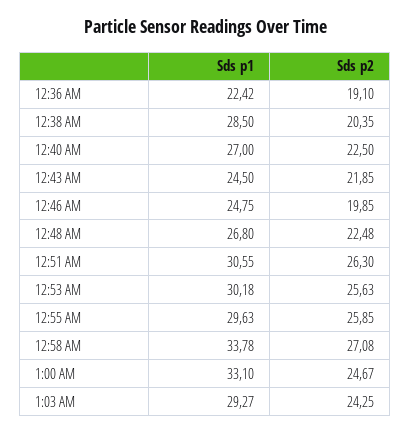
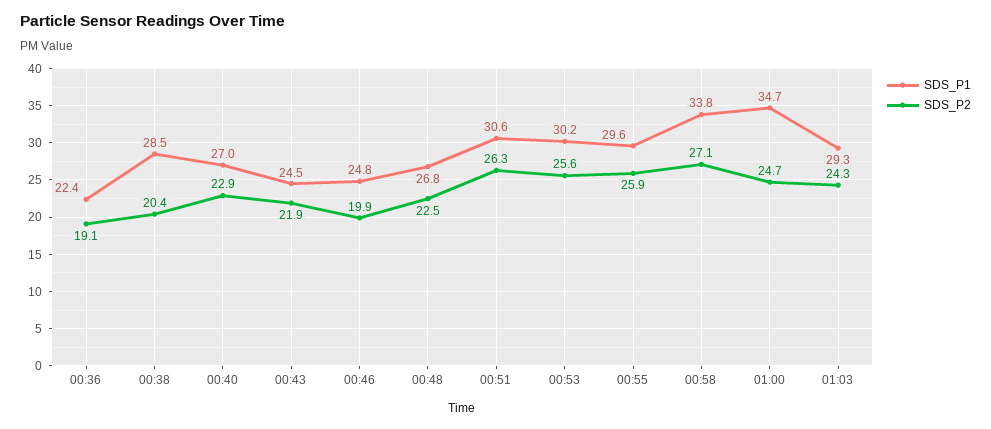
Sds p2, 12:40 AM: 22.5 -> 22.9
Sds p1, 1:00 AM: 33.1 -> 34.7

